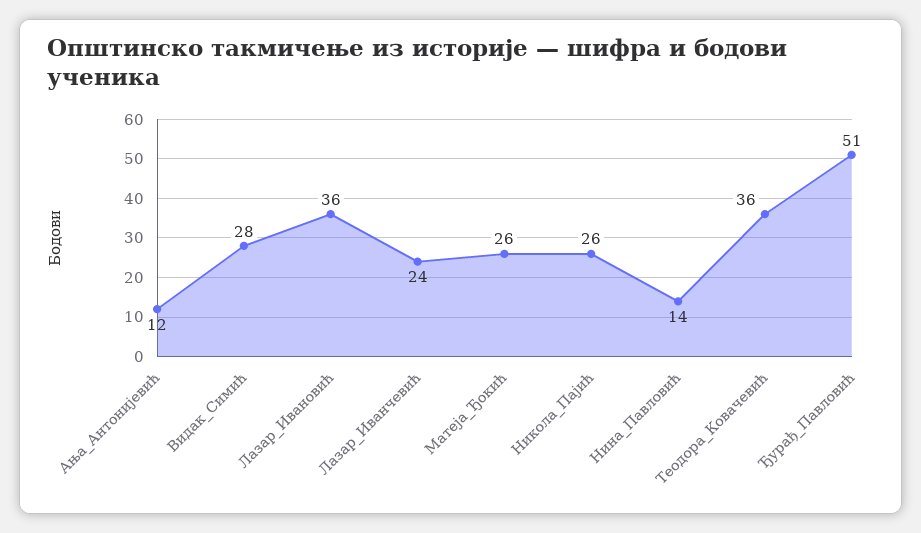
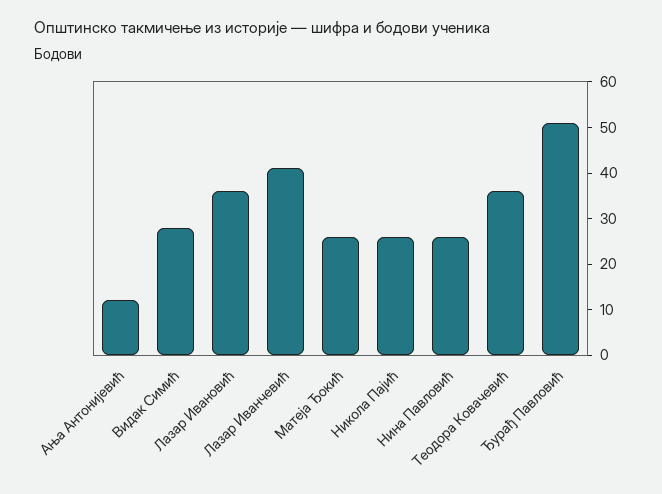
Лазар_Иванчевић: 24 -> 40
Нина_Павловић: 14 -> 25

